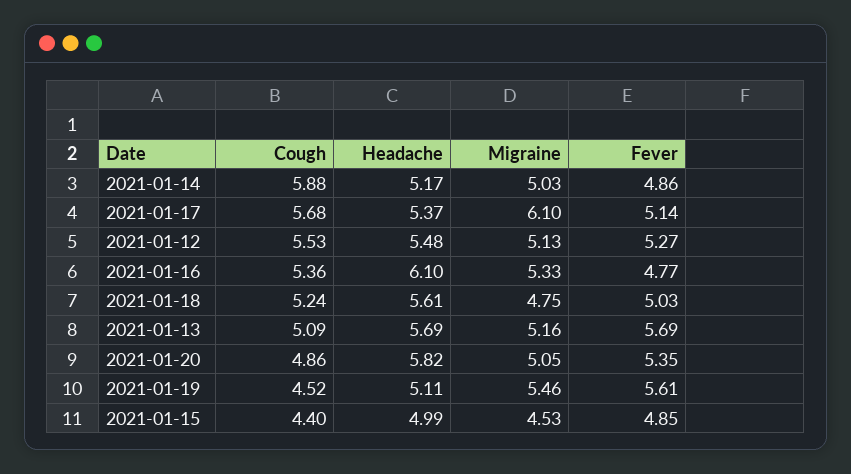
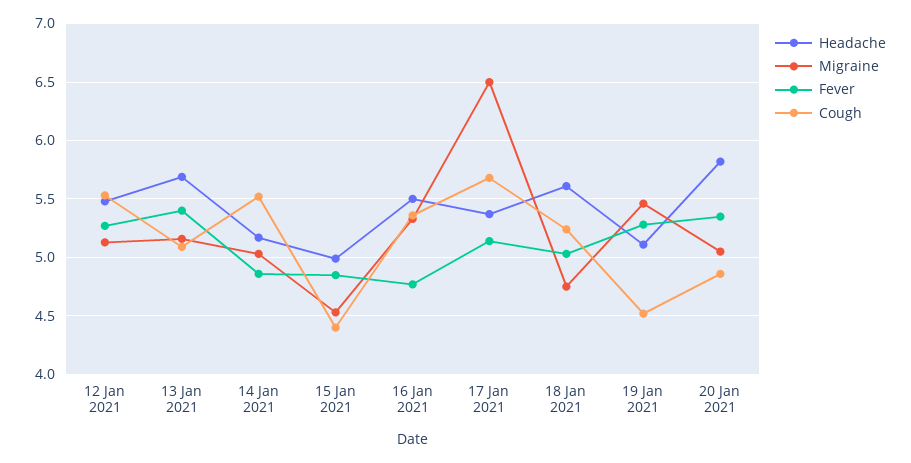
Cough, 2021-01-14: 5.88 -> 5.5
Migraine, 2021-01-17: 6.1 -> 6.5
Headache, 2021-01-16: 6.1 -> 5.5
Fever, 2021-01-13: 5.69 -> 5.4
Fever, 2021-01-19: 5.61 -> 5.3

